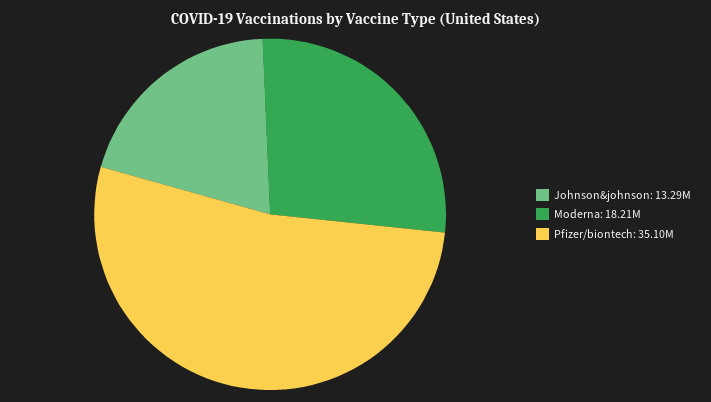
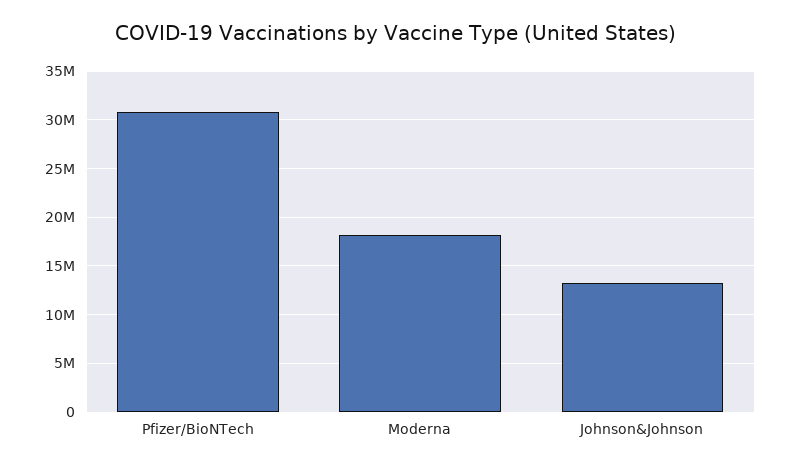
Pfizer/biontech: 35100000 -> 31000000

